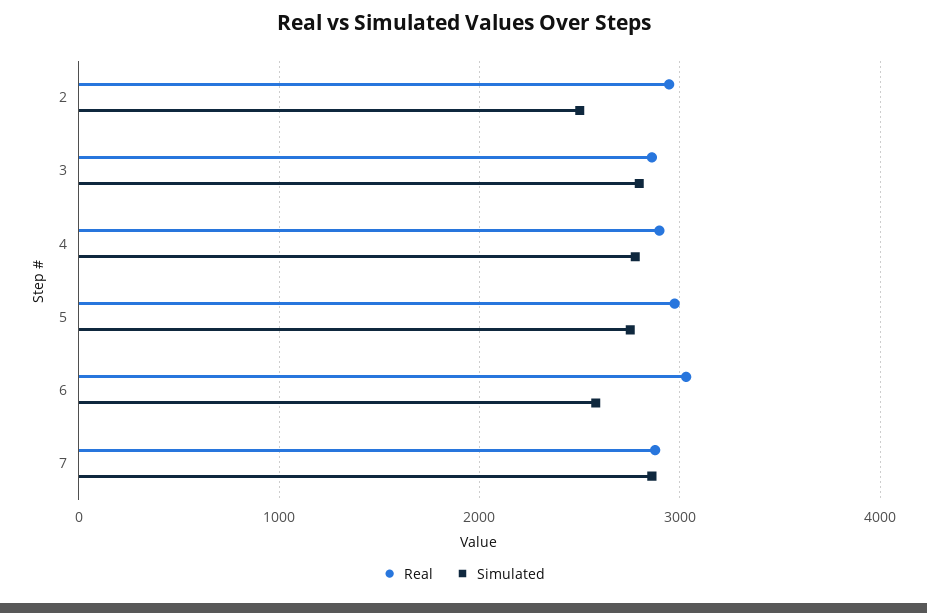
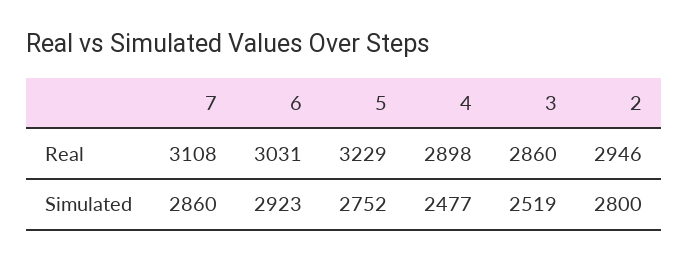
Simulated, 2: 2500 -> 2800
Simulated, 3: 2800 -> 2519
Simulated, 4: 2800 -> 2477
Real, 5: 3000 -> 3229
Simulated, 6: 2600 -> 2923
Real, 7: 2900 -> 3108

